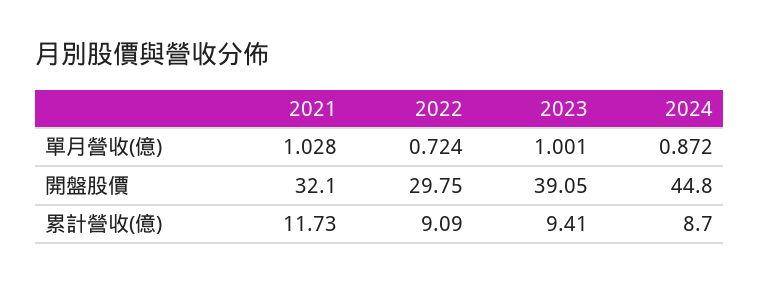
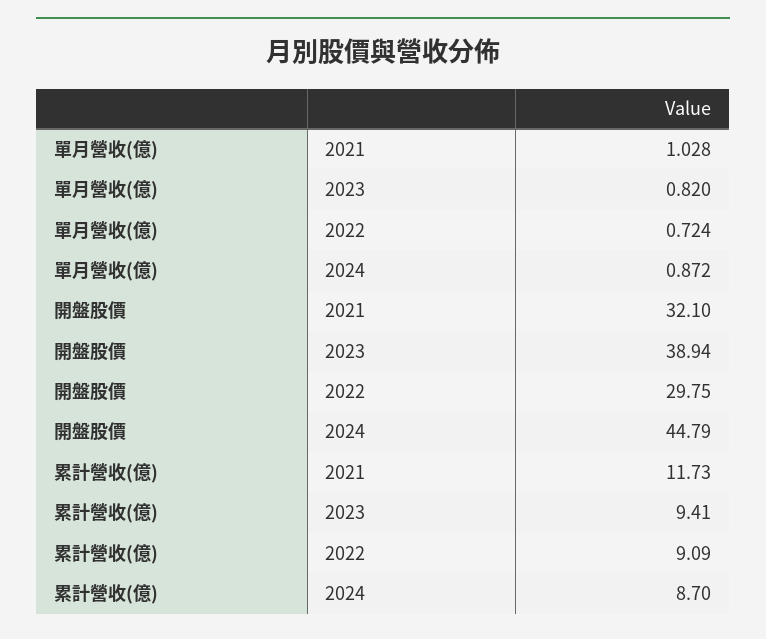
2023, 單月營收(億): 1.001 -> 0.82
2023, 開盤股價: 39.05 -> 38.94
2024, 開盤股價: 44.8 -> 44.79

